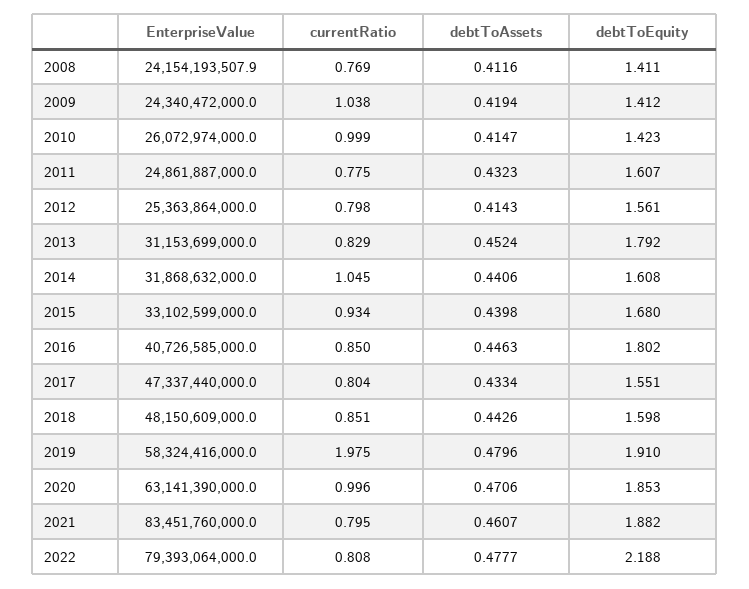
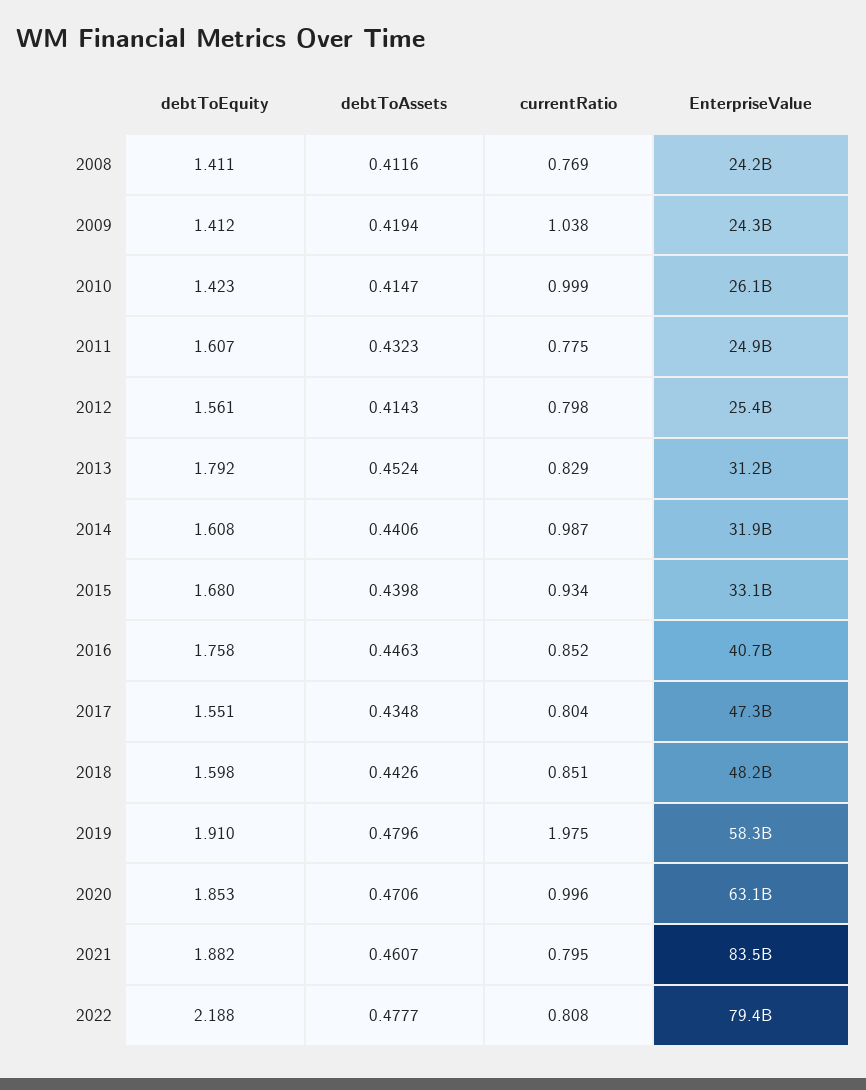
currentRatio, 2014: 1.045 -> 0.987
currentRatio, 2016: 0.85 -> 0.852
debtToEquity, 2016: 1.802 -> 1.758
debtToAssets, 2017: 0.4334 -> 0.4348

